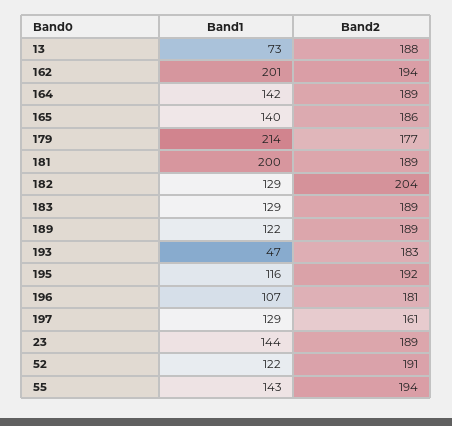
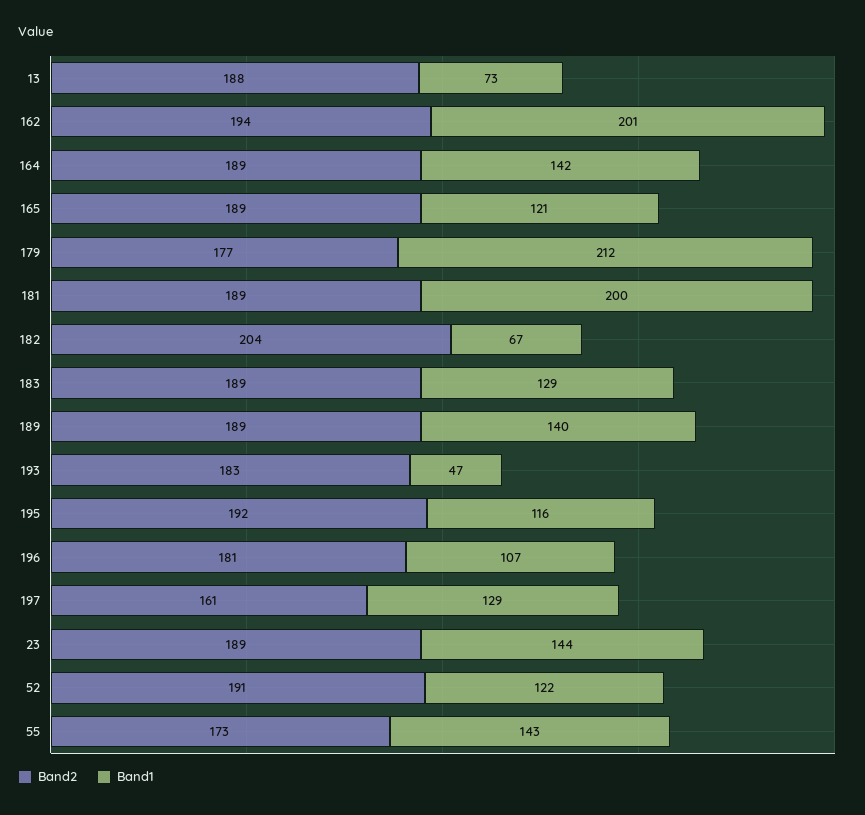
Band1, 165: 140 -> 121
Band2, 165: 186 -> 189
Band1, 179: 214 -> 212
Band1, 182: 129 -> 67
Band1, 189: 122 -> 140
Band2, 55: 194 -> 173

